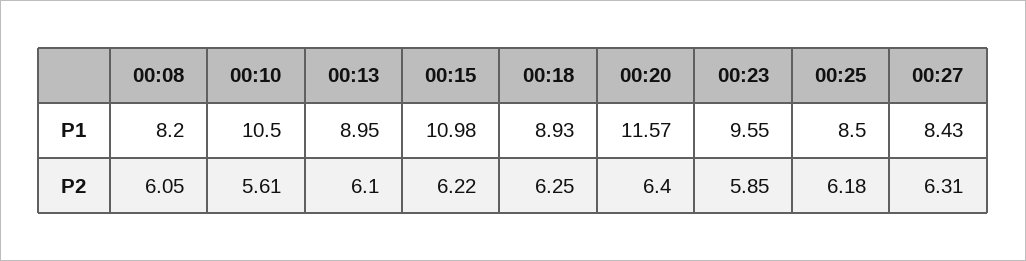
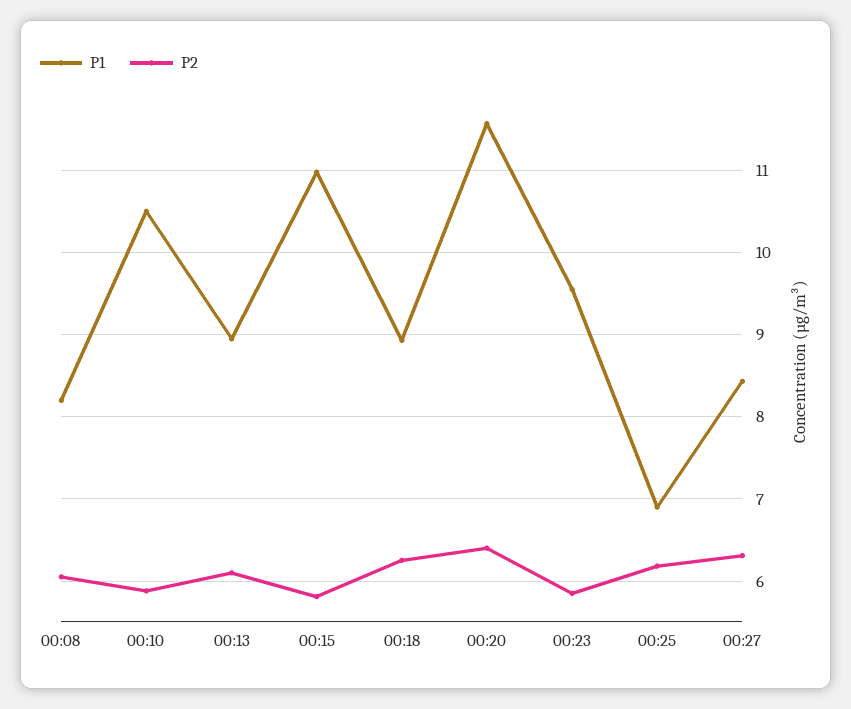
P1, 00:25: 8.5 -> 6.9
P2, 00:10: 5.61 -> 5.9
P2, 00:15: 6.22 -> 5.8

